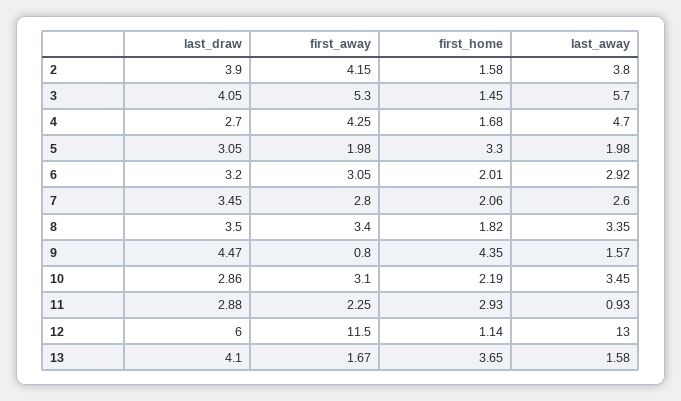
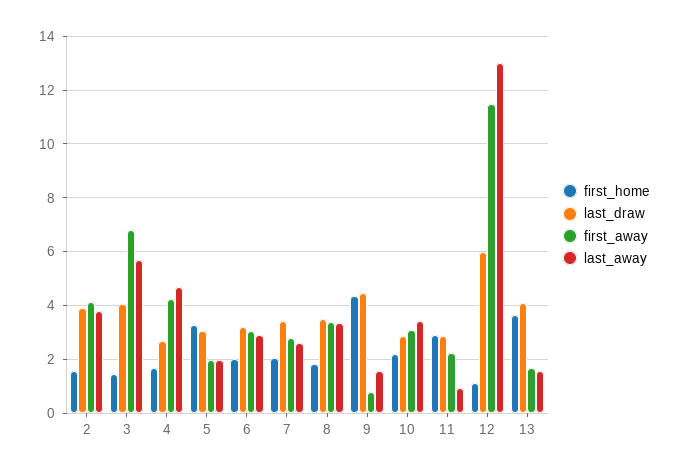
first_away, 3: 5.3 -> 6.75

